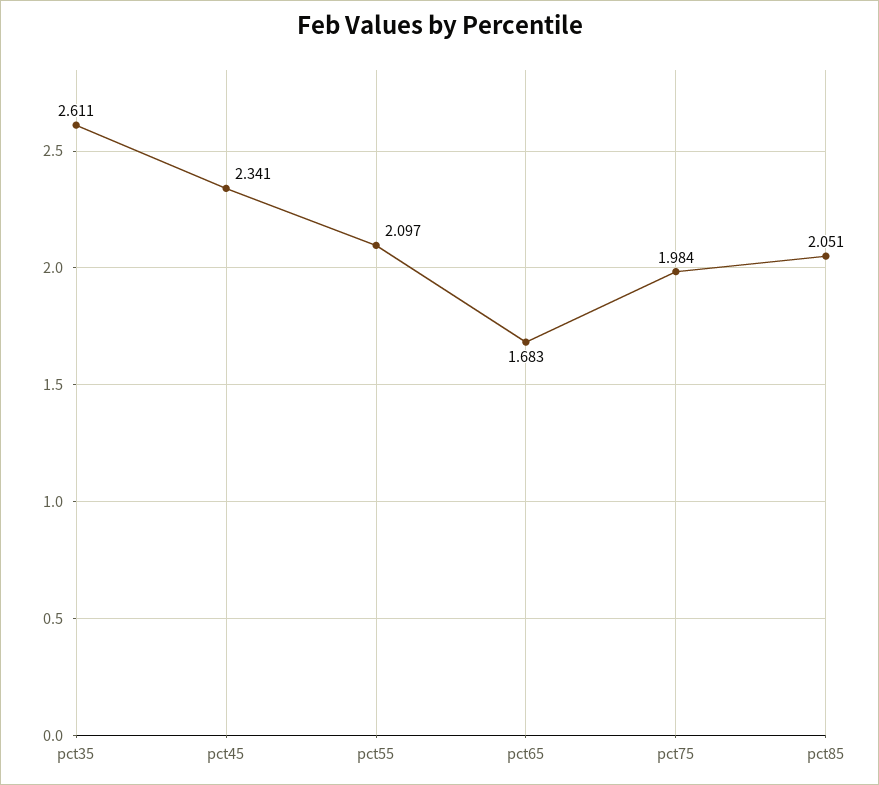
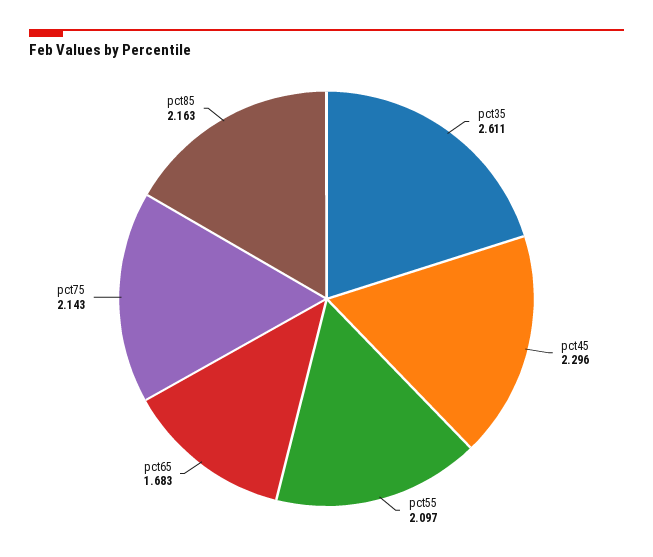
pct45: 2.341 -> 2.296
pct75: 1.984 -> 2.143
pct85: 2.051 -> 2.163

